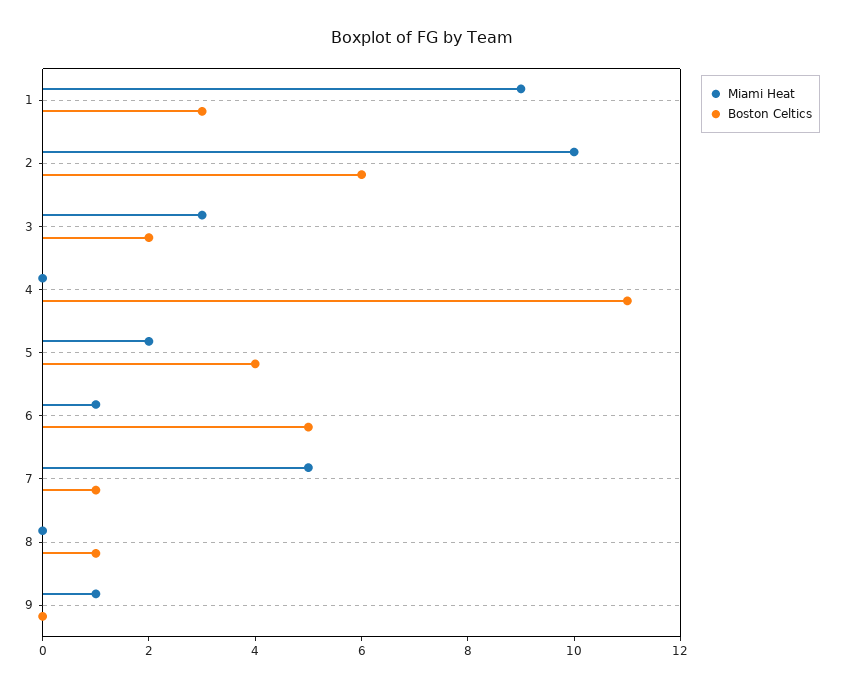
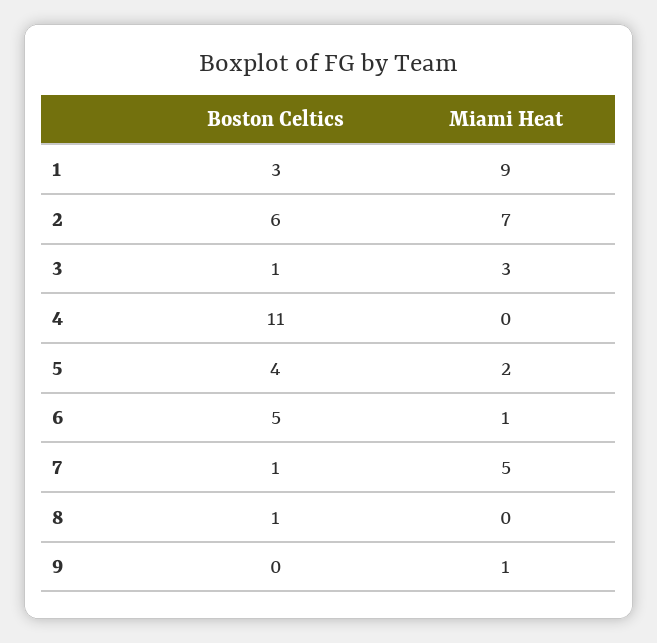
Miami Heat, 2: 10 -> 7
Boston Celtics, 3: 2 -> 1

